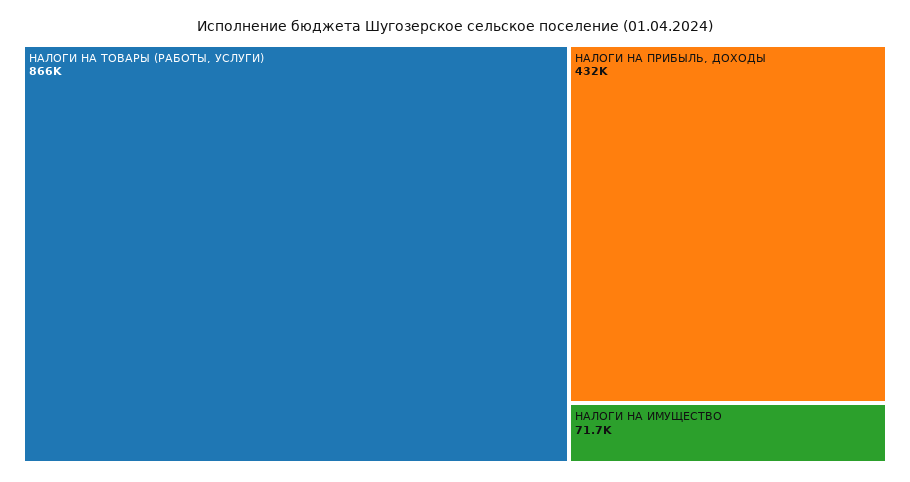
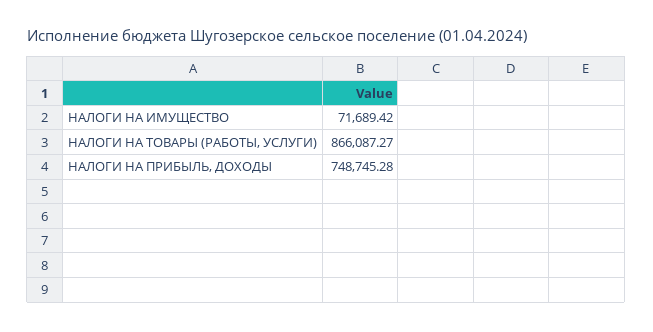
НАЛОГИ НА ПРИБЫЛЬ, ДОХОДЫ: 432000 -> 748745.28

